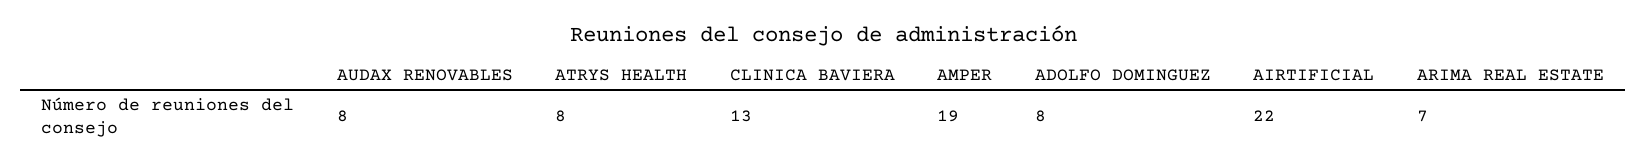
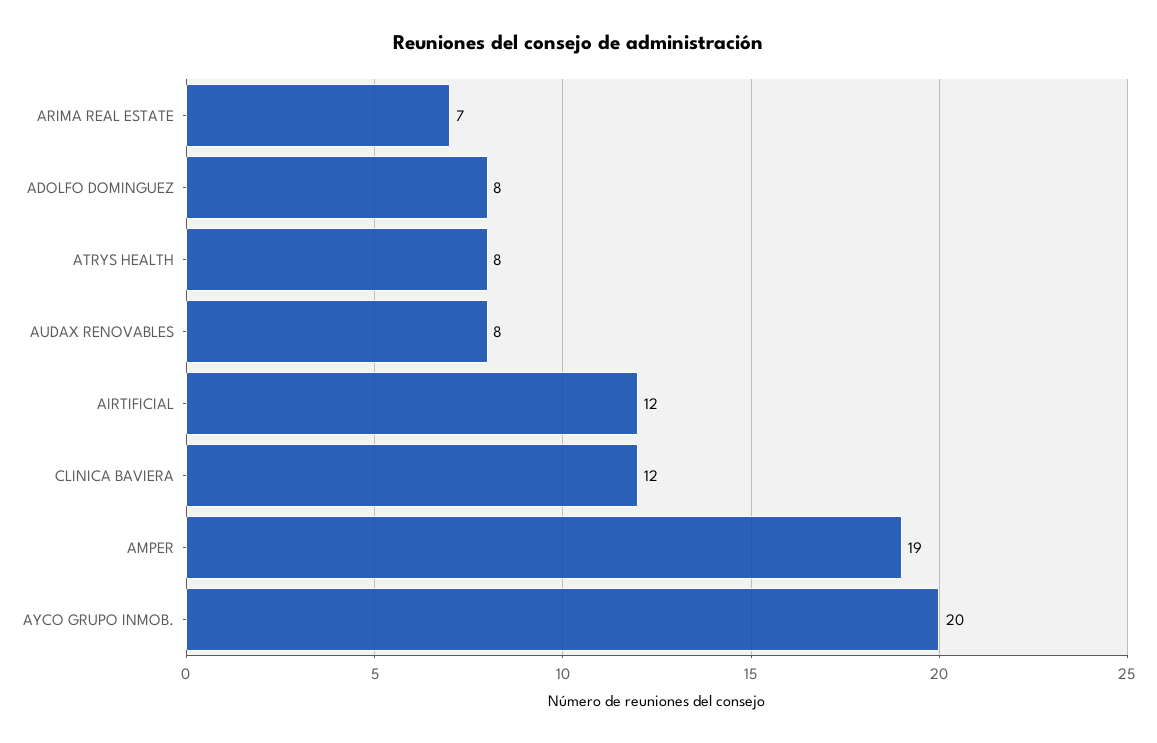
CLINICA BAVIERA: 13 -> 12
AIRTIFICIAL: 22 -> 12
AYCO GRUPO INMOB.: none -> 20

